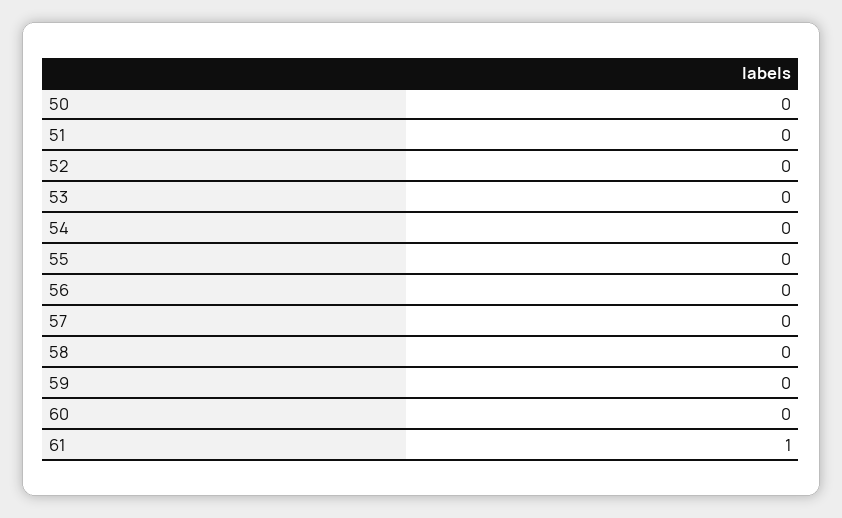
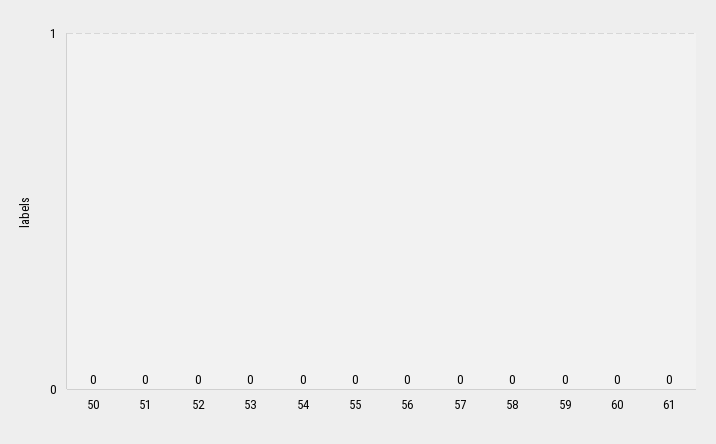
61: 1 -> 0

